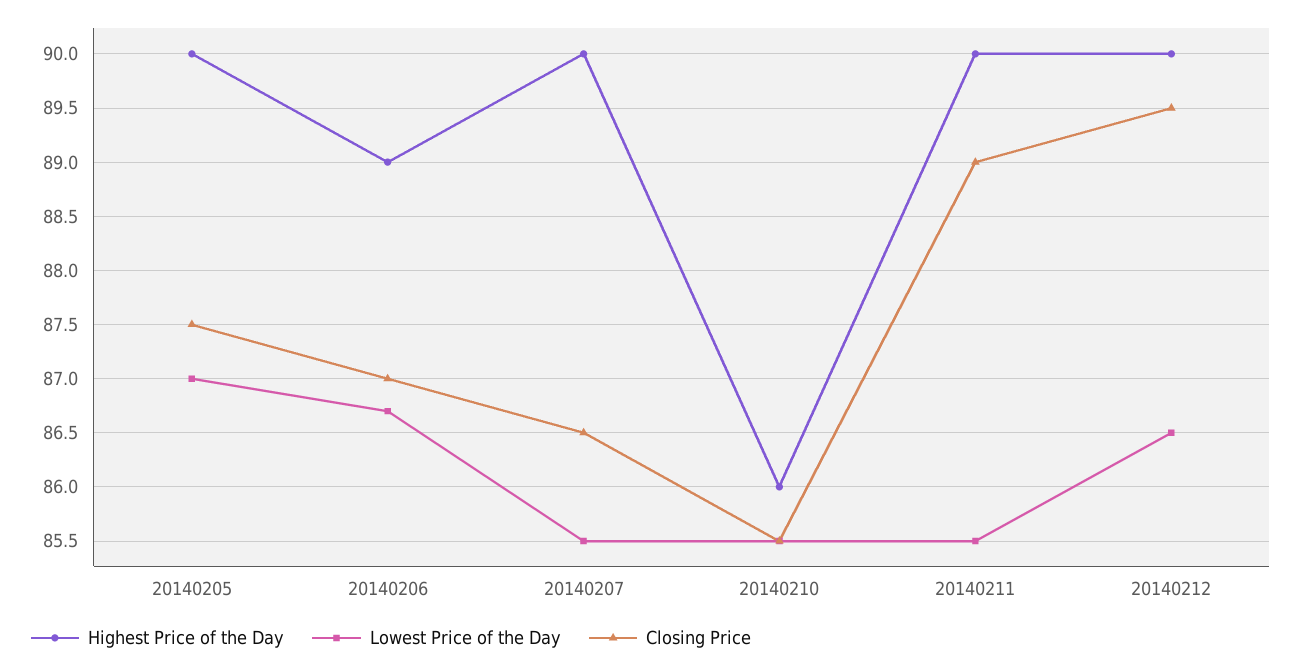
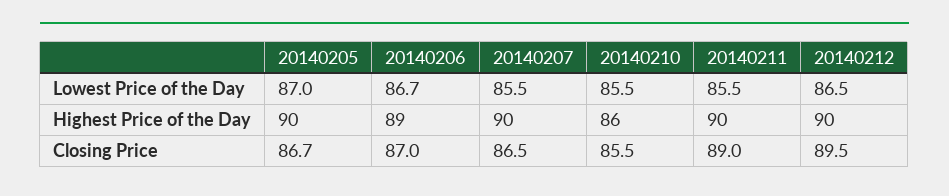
Closing Price, 20140205: 87.5 -> 86.7

